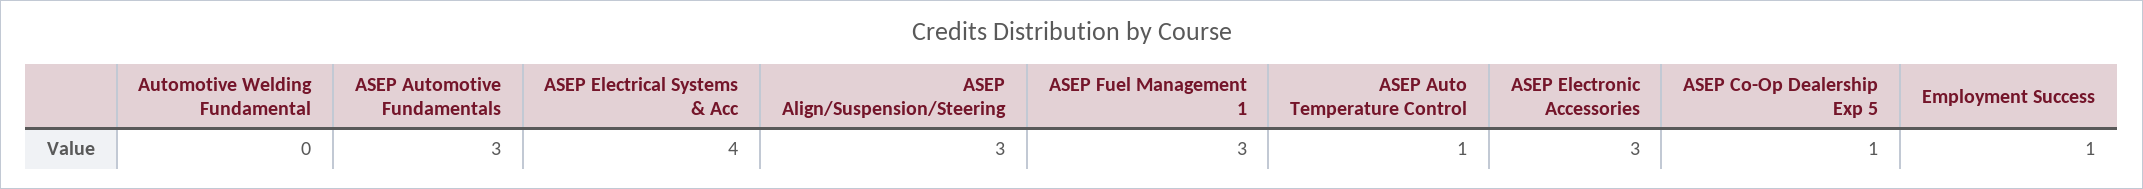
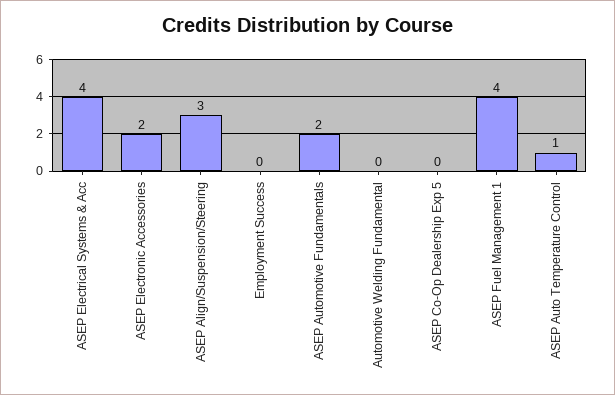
ASEP Automotive Fundamentals: 3 -> 2
ASEP Fuel Management 1: 3 -> 4
ASEP Electronic Accessories: 3 -> 2
ASEP Co-Op Dealership Exp 5: 1 -> 0
Employment Success: 1 -> 0

